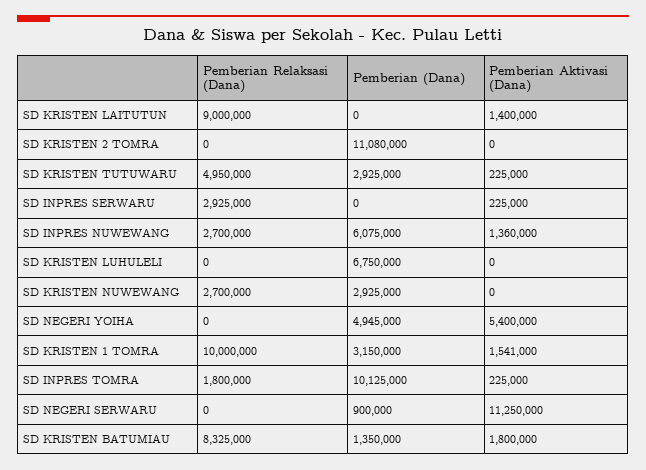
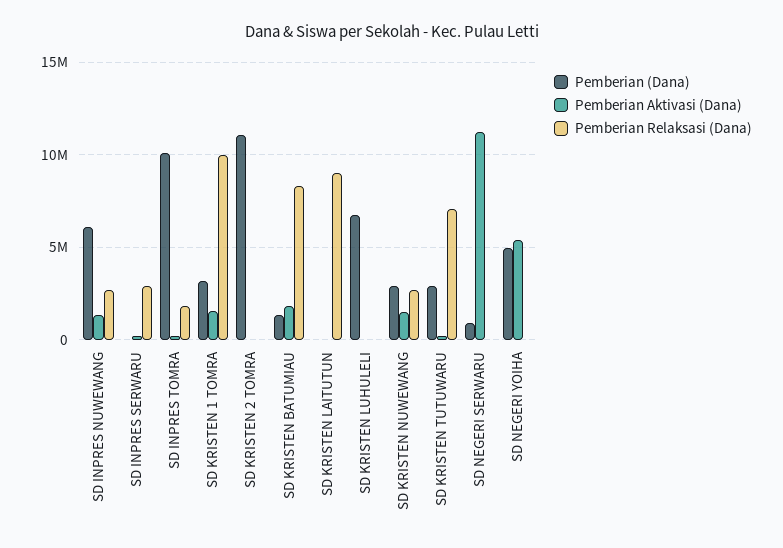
Pemberian Aktivasi (Dana), SD KRISTEN LAITUTUN: 1400000 -> 0
Pemberian Relaksasi (Dana), SD KRISTEN TUTUWARU: 4950000 -> 7000000
Pemberian Aktivasi (Dana), SD KRISTEN NUWEWANG: 0 -> 1500000

